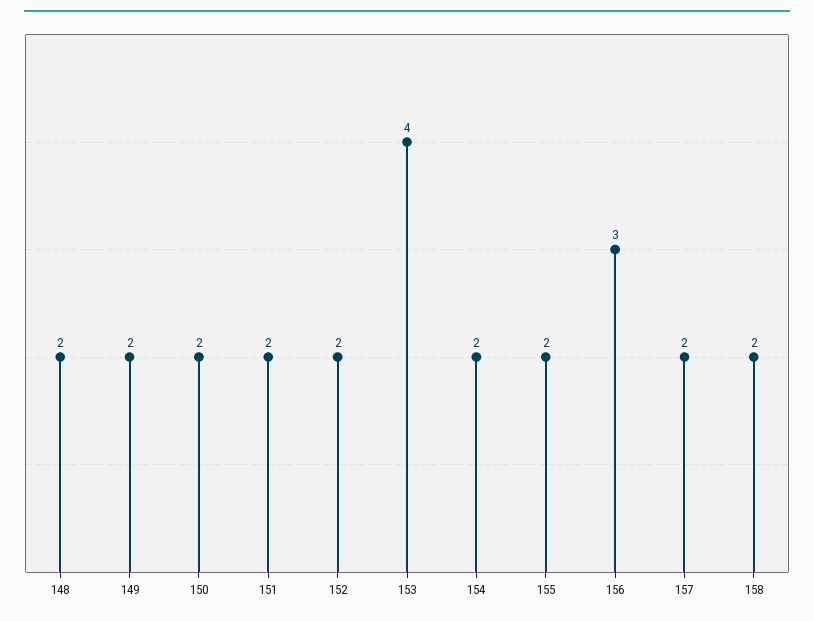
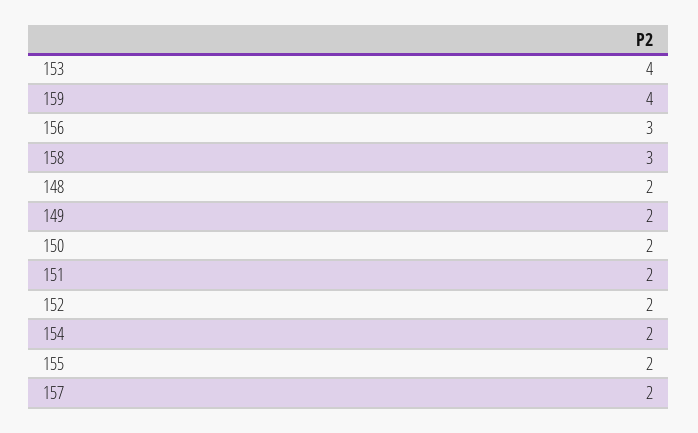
158: 2 -> 3
159: none -> 4

